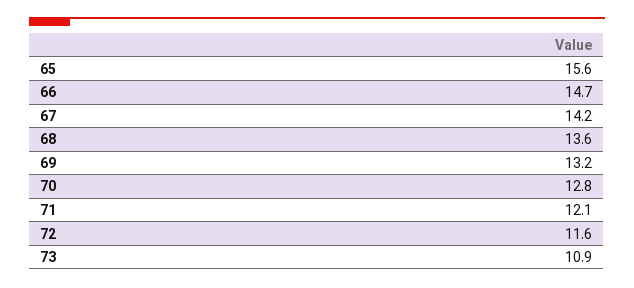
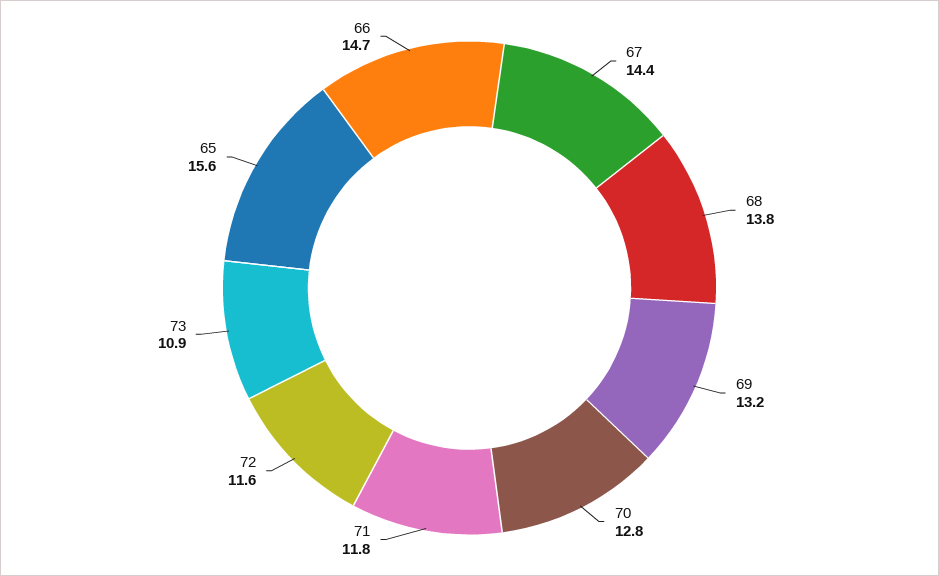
67: 14.2 -> 14.4
68: 13.6 -> 13.8
71: 12.1 -> 11.8

